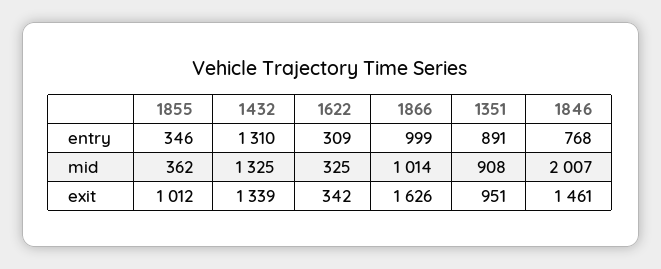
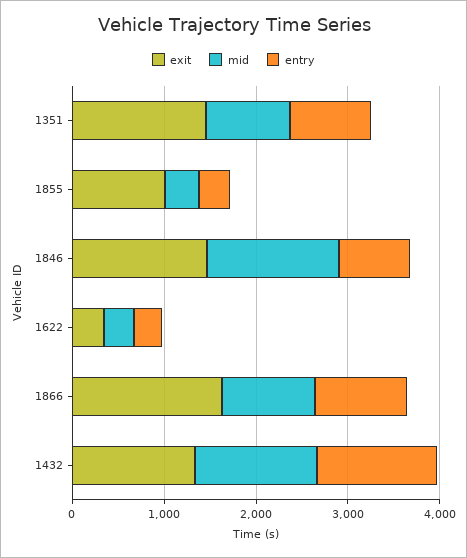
mid, 1846: 2007 -> 1400
exit, 1351: 951 -> 1400

